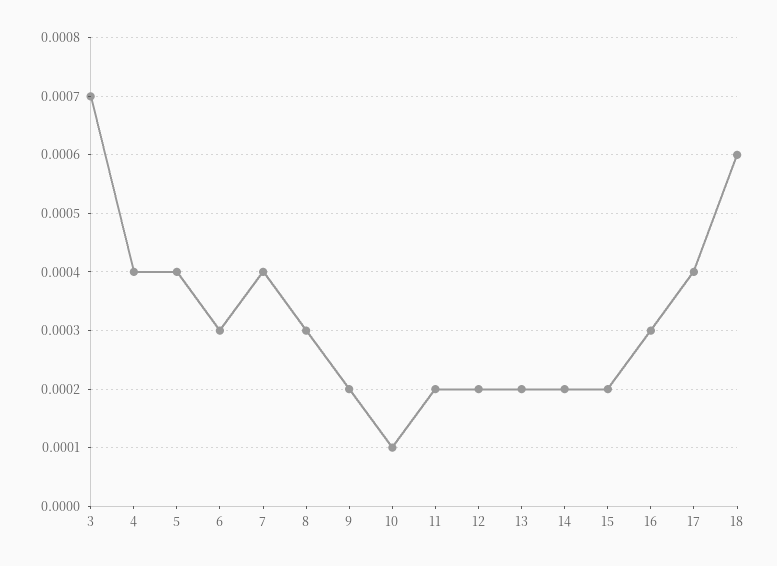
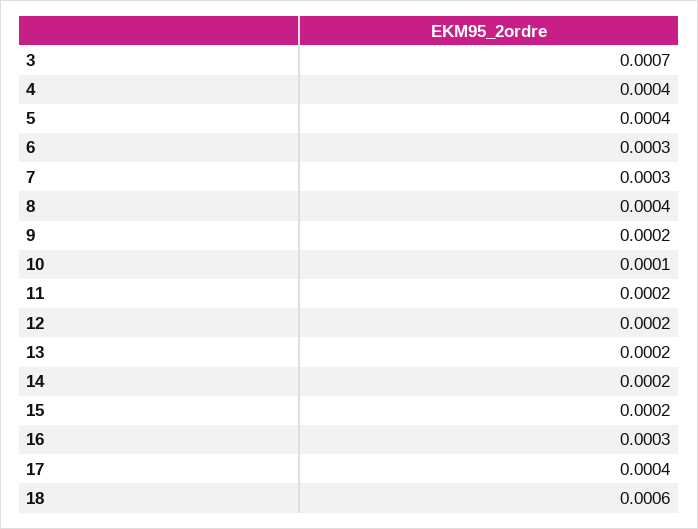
7: 0.0004 -> 0.0003
8: 0.0003 -> 0.0004

